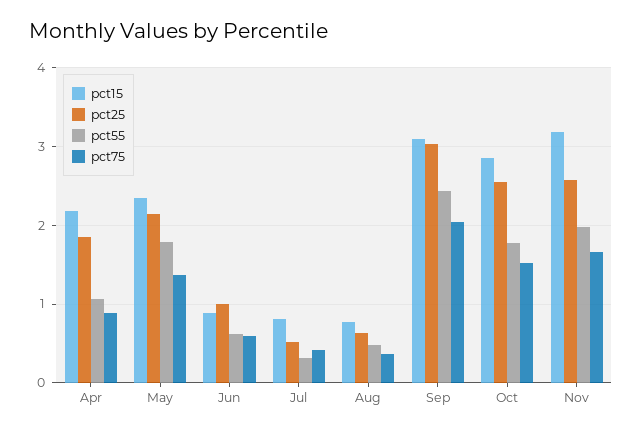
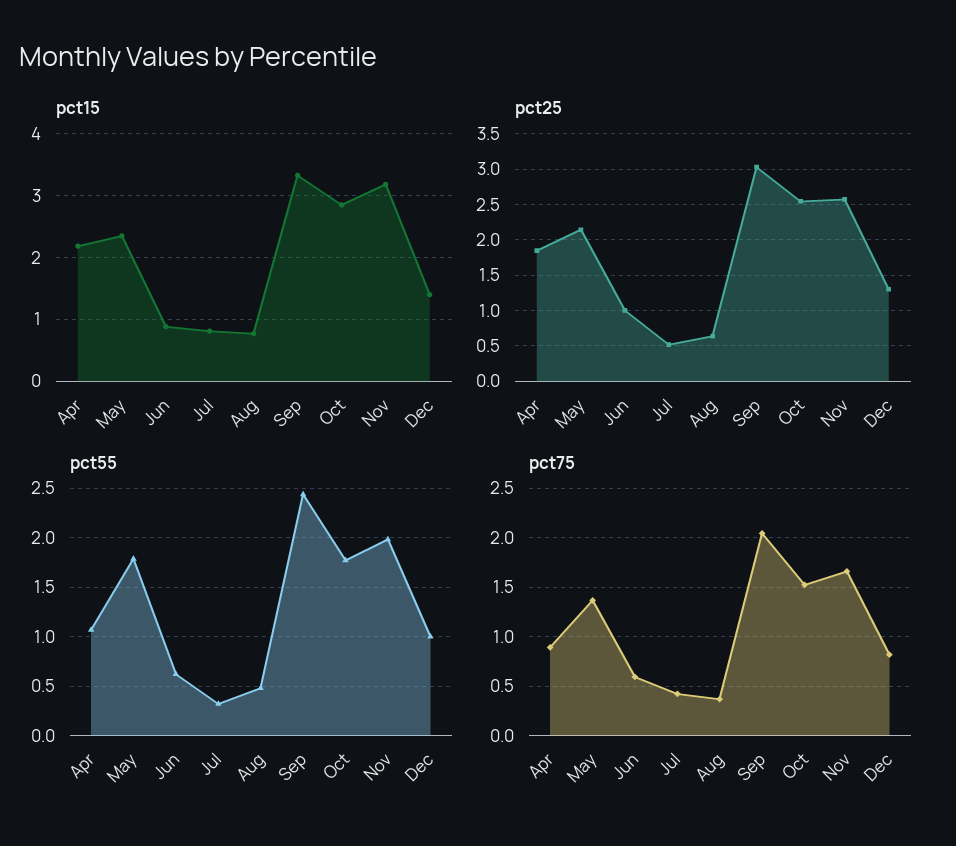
pct15, Sep: 3.1 -> 3.3
pct15, Dec: none -> 1.4
pct25, Dec: none -> 1.3
pct55, Dec: none -> 1
pct75, Dec: none -> 0.8

